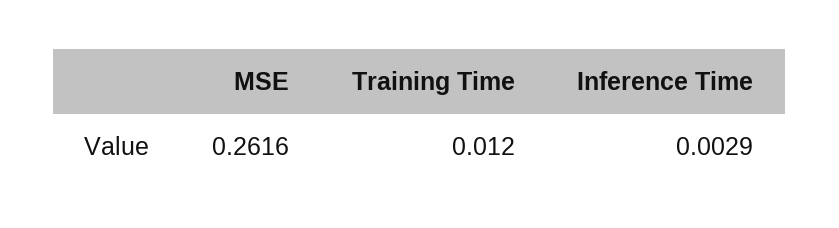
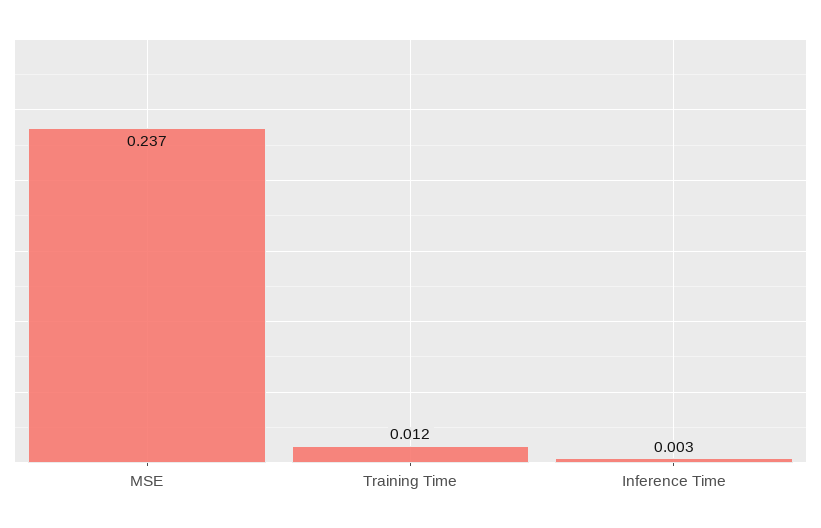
MSE: 0.2616 -> 0.237

